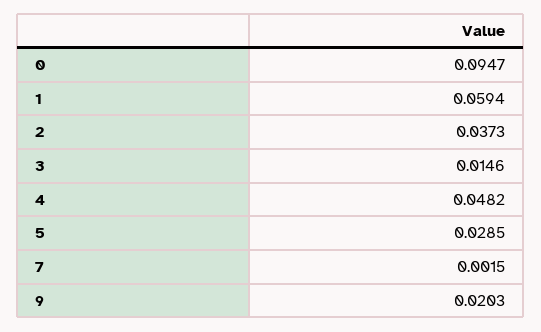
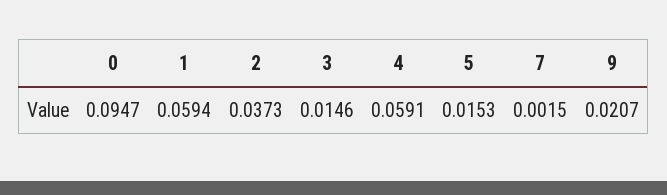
4: 0.0482 -> 0.0591
5: 0.0285 -> 0.0153
9: 0.0203 -> 0.0207

